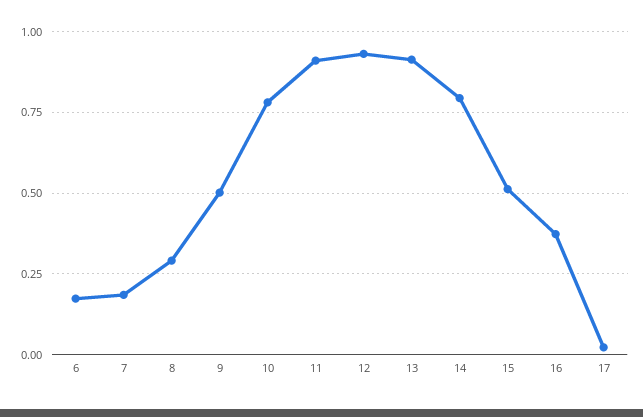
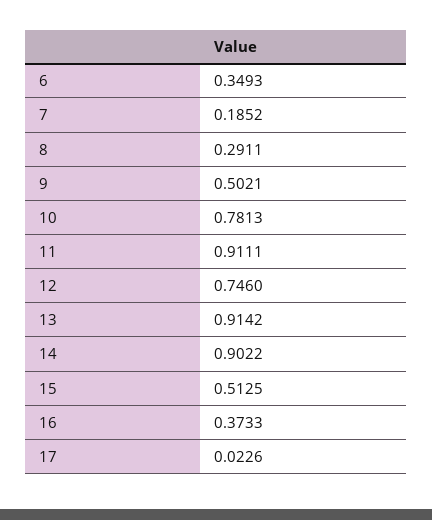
6: 0.175 -> 0.3493
12: 0.925 -> 0.746
14: 0.8 -> 0.9022

